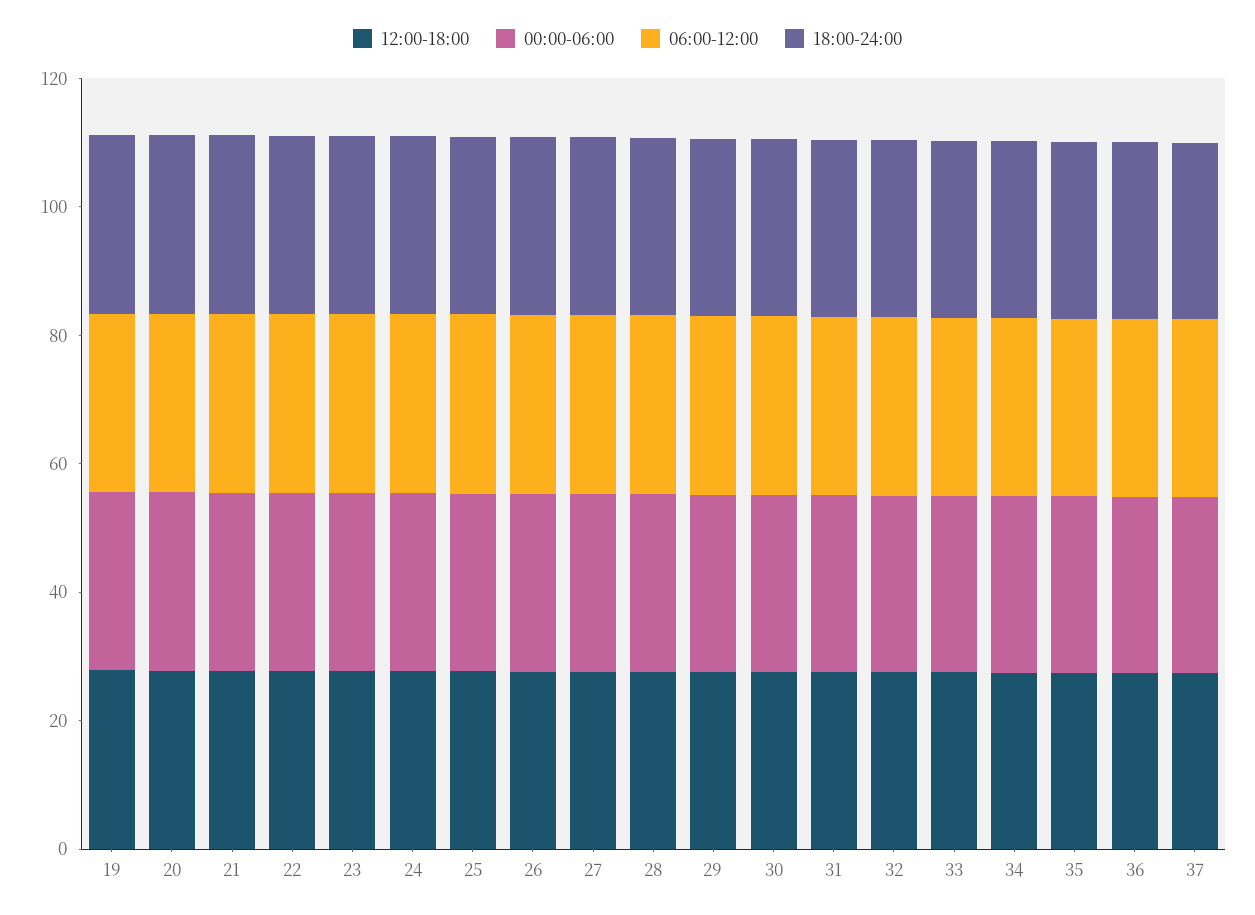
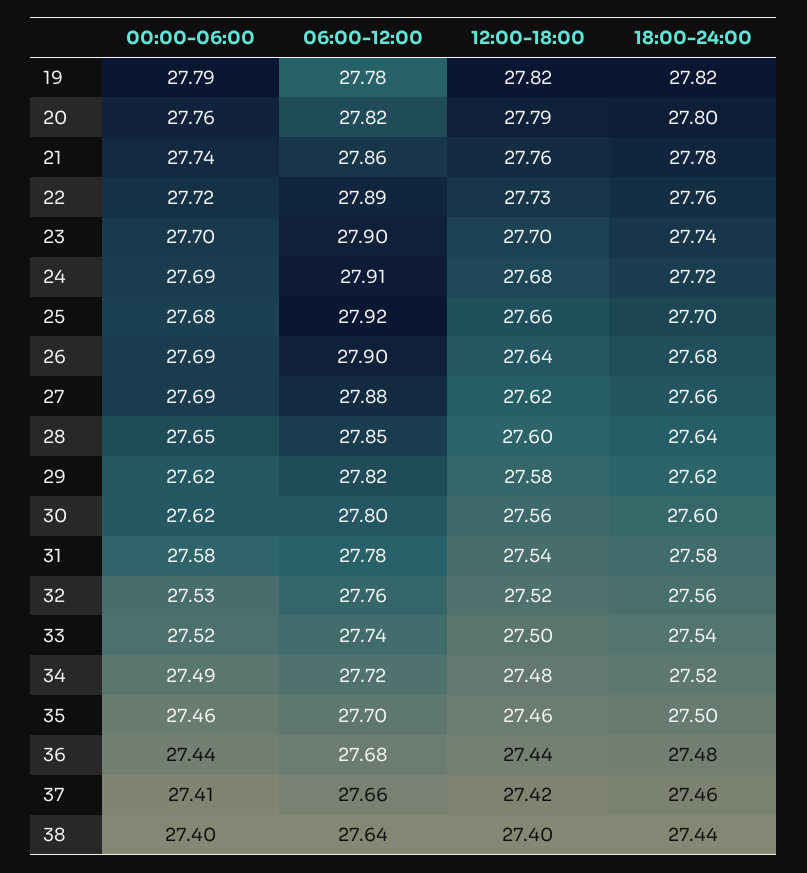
00:00-06:00, 38: none -> 27.4
06:00-12:00, 38: none -> 27.64
12:00-18:00, 38: none -> 27.4
18:00-24:00, 38: none -> 27.44

